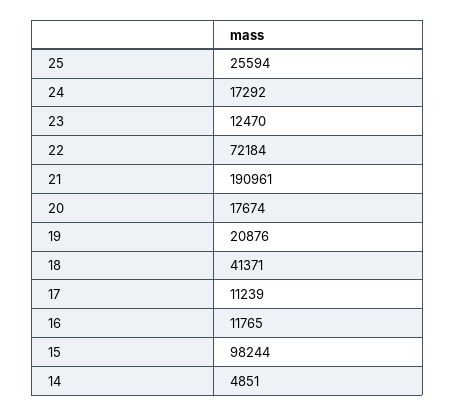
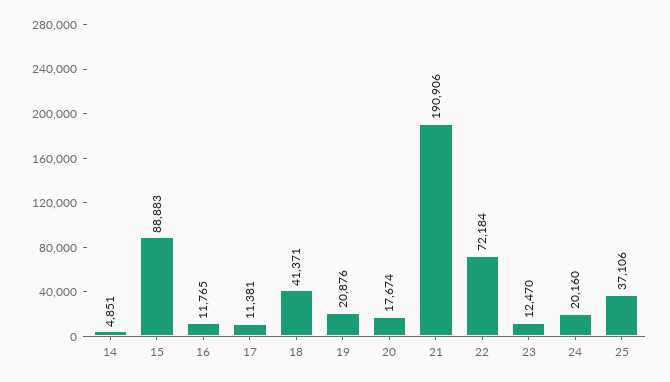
25: 25594 -> 37106
24: 17292 -> 20160
21: 190961 -> 190906
17: 11239 -> 11381
15: 98244 -> 88883

